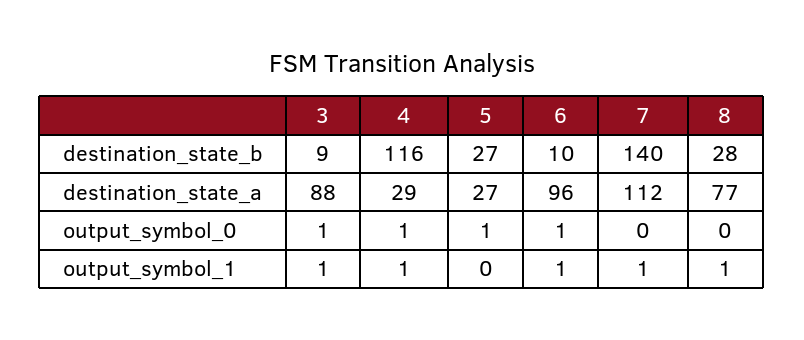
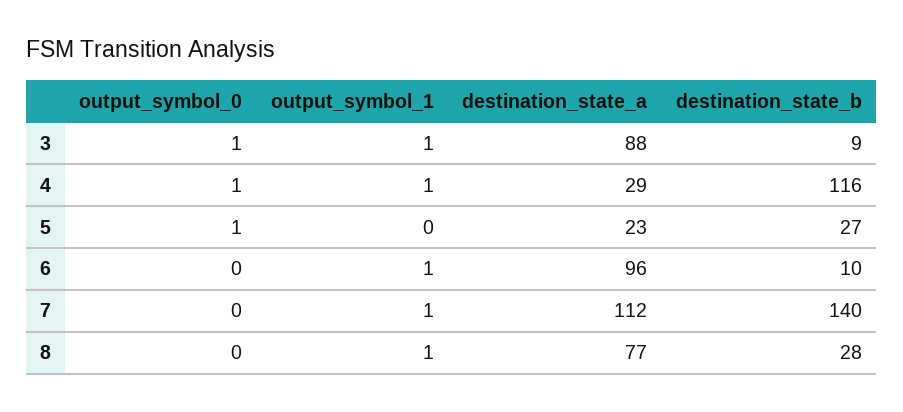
5, destination_state_a: 27 -> 23
6, output_symbol_0: 1 -> 0

